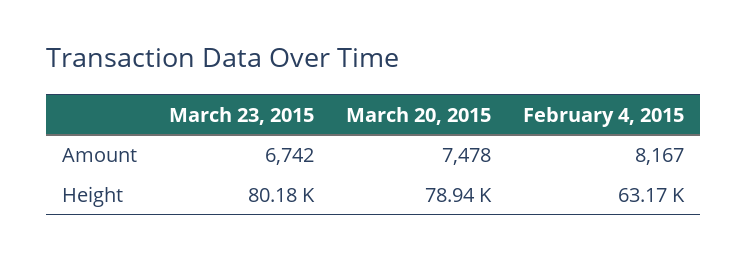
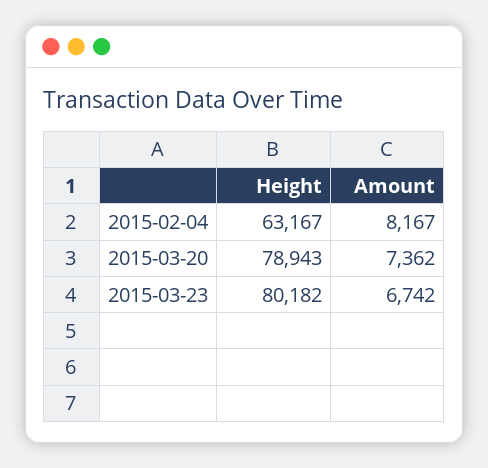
March 20, 2015, Amount: 7478 -> 7362

